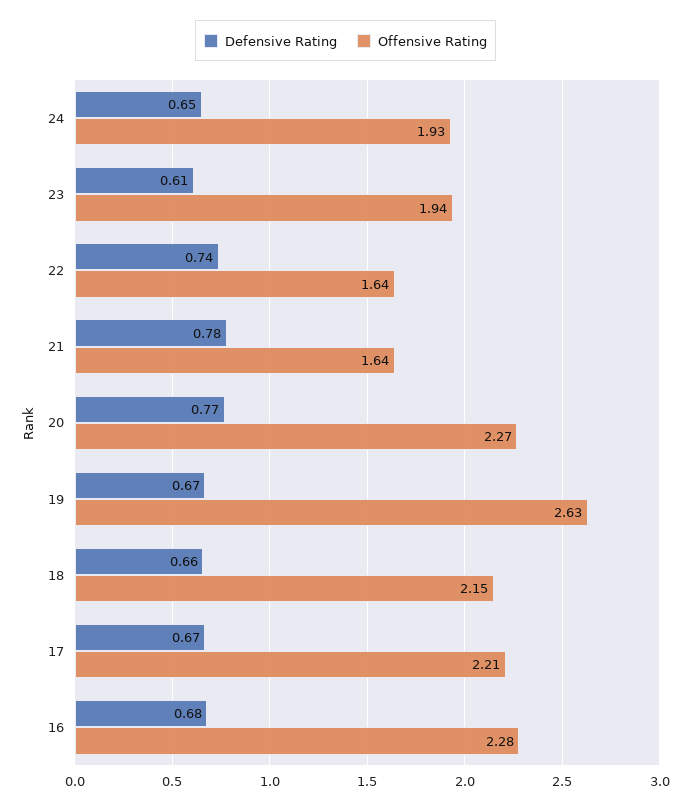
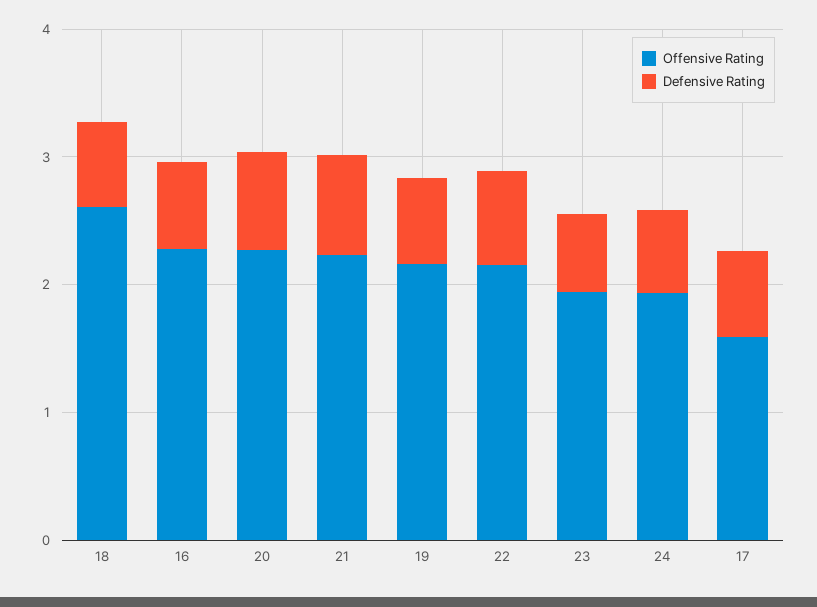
Offensive Rating, 22: 1.64 -> 2.2
Offensive Rating, 21: 1.64 -> 2.2
Offensive Rating, 19: 2.63 -> 2.2
Offensive Rating, 18: 2.15 -> 2.6
Offensive Rating, 17: 2.21 -> 1.6

